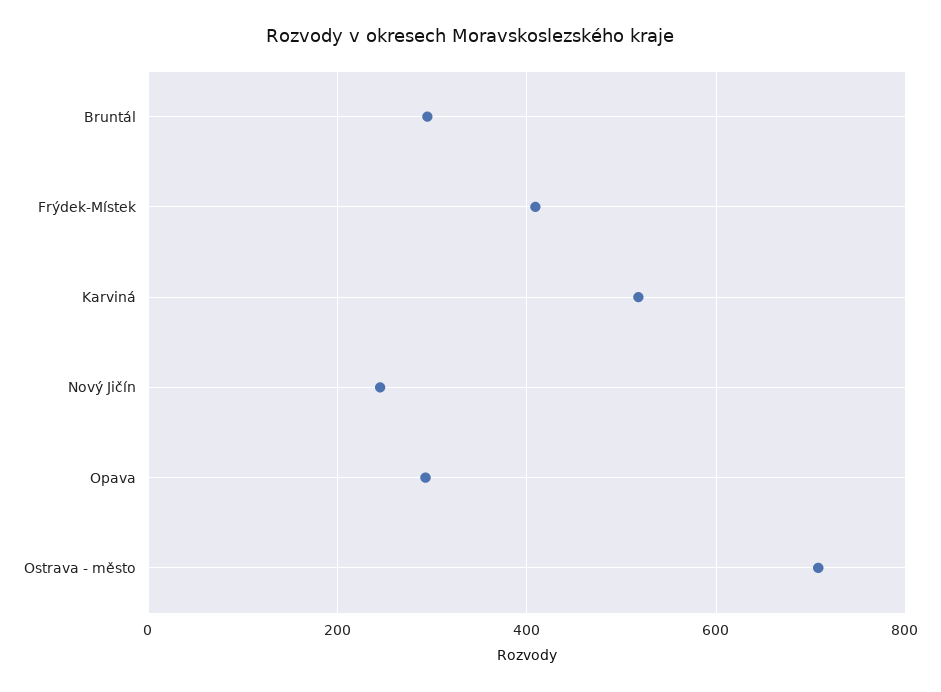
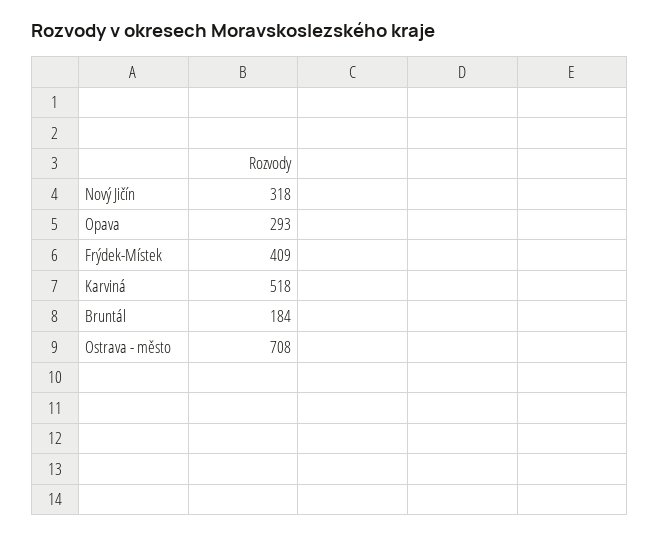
Bruntál: 300 -> 184
Nový Jičín: 240 -> 318

